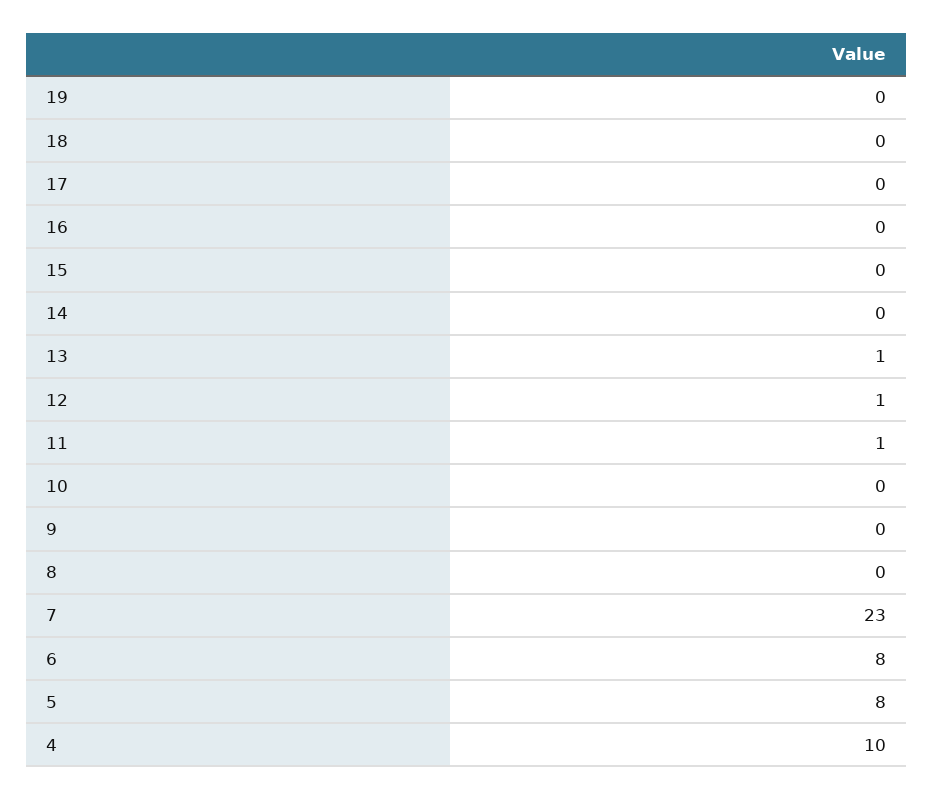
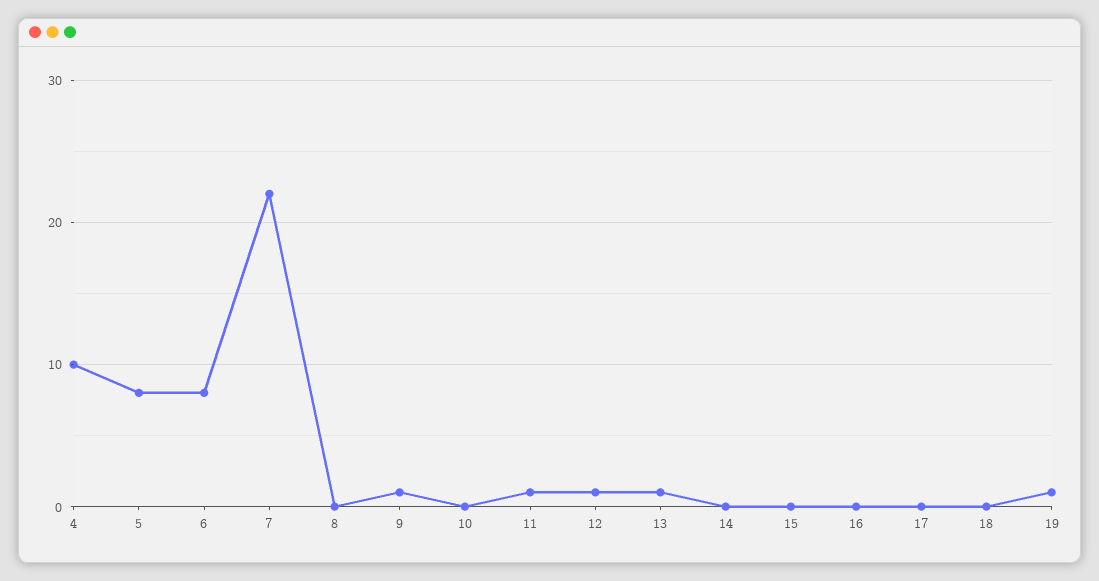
19: 0 -> 1
9: 0 -> 1
7: 23 -> 22

